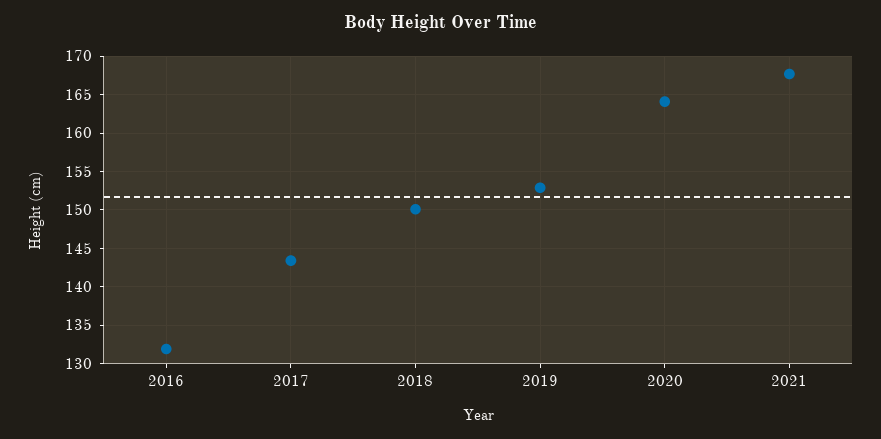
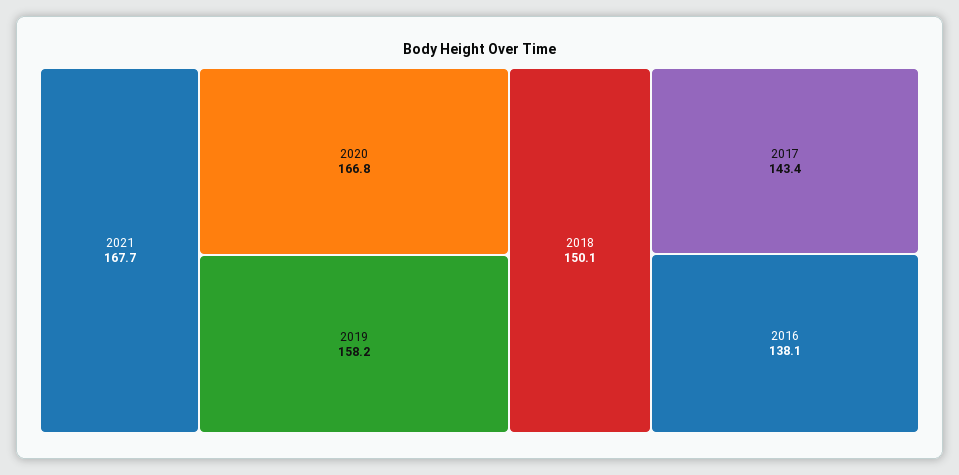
2016: 132 -> 138.1
2019: 153 -> 158.2
2020: 164 -> 166.8

